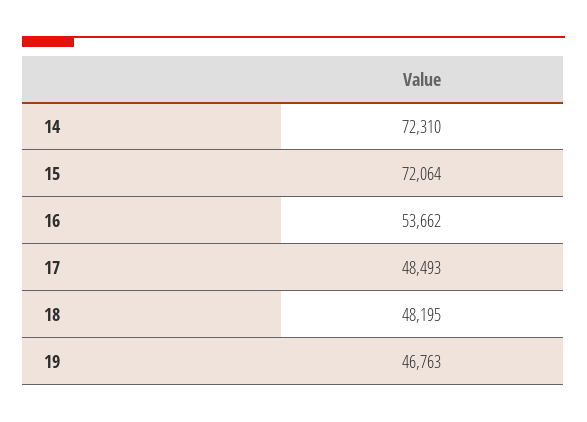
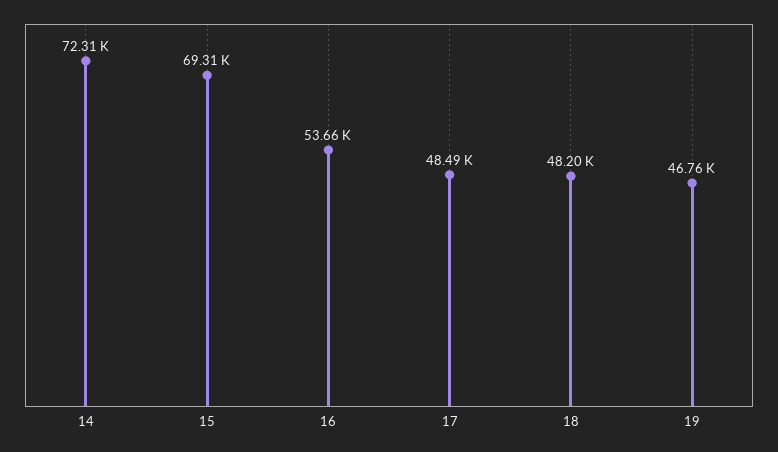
15: 72064 -> 69310

